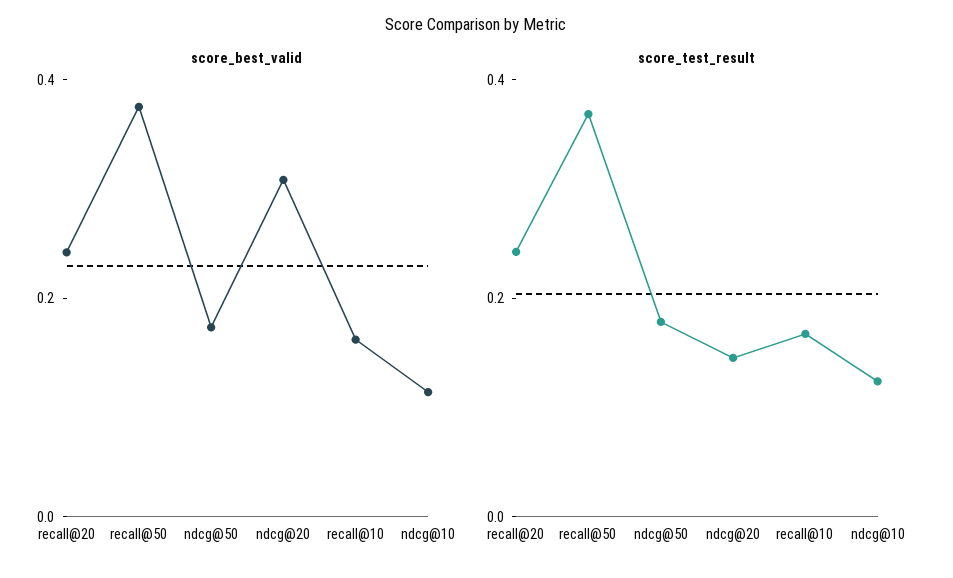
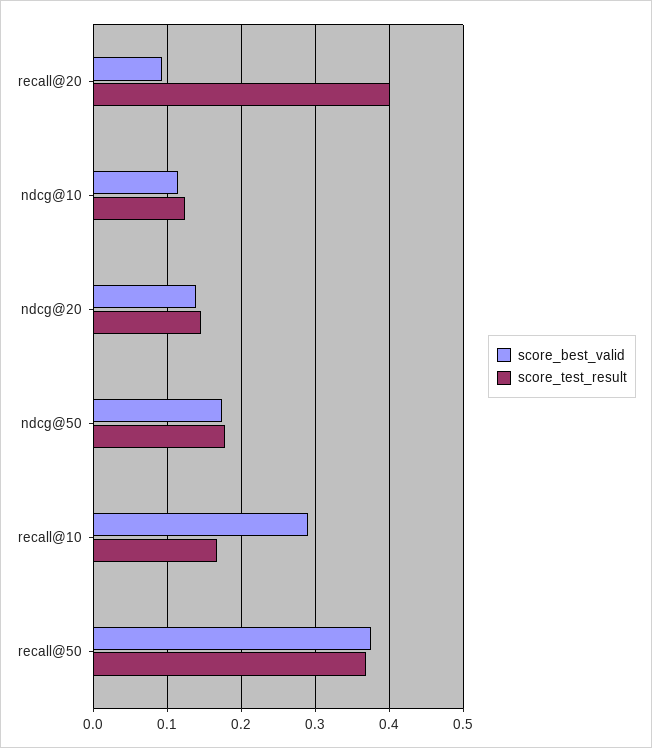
score_best_valid, recall@20: 0.25 -> 0.09
score_best_valid, ndcg@20: 0.3 -> 0.14
score_best_valid, recall@10: 0.15 -> 0.29
score_test_result, recall@20: 0.25 -> 0.4

